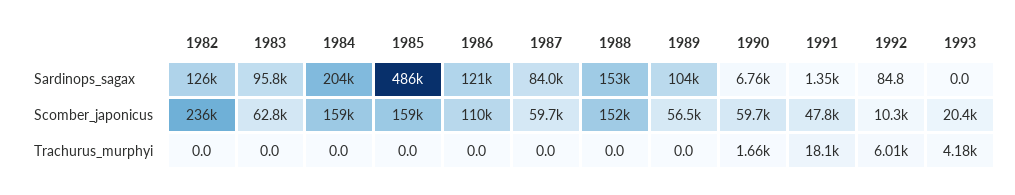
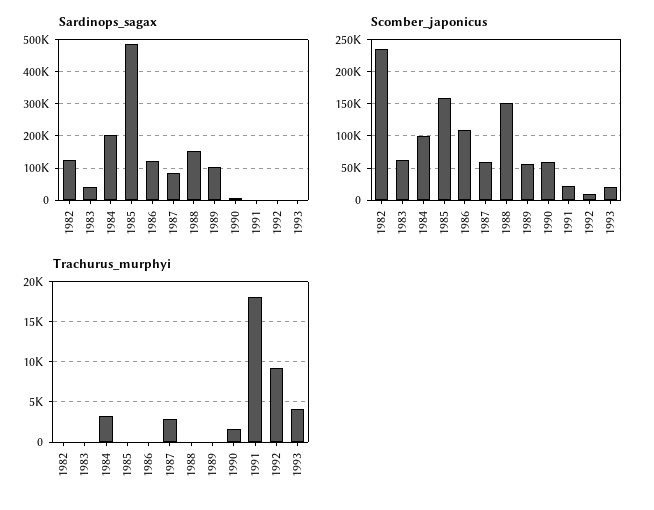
Sardinops_sagax, 1983: 95800 -> 40000
Scomber_japonicus, 1984: 159000 -> 100000
Scomber_japonicus, 1991: 47800 -> 20000
Trachurus_murphyi, 1984: 0 -> 3000
Trachurus_murphyi, 1987: 0 -> 3000
Trachurus_murphyi, 1992: 6010 -> 9000

